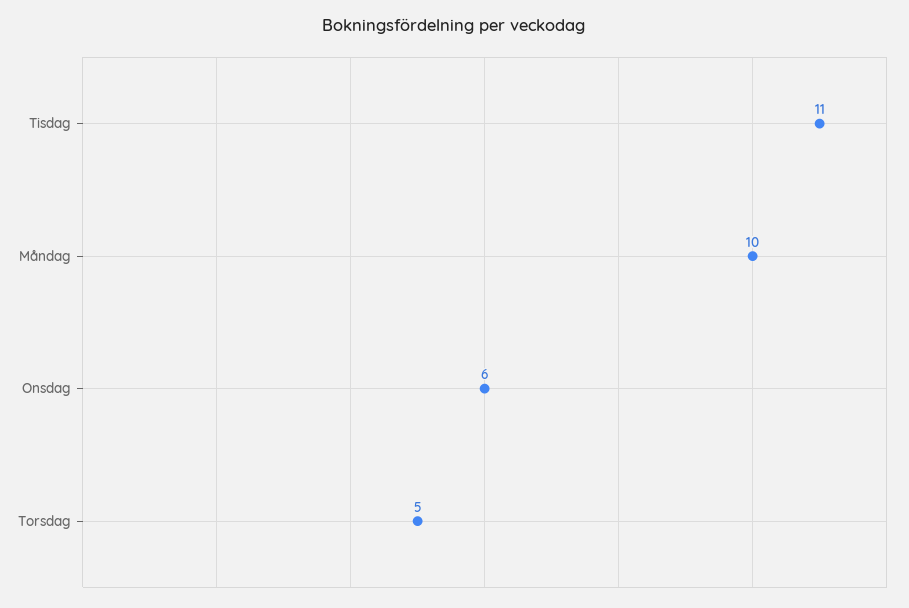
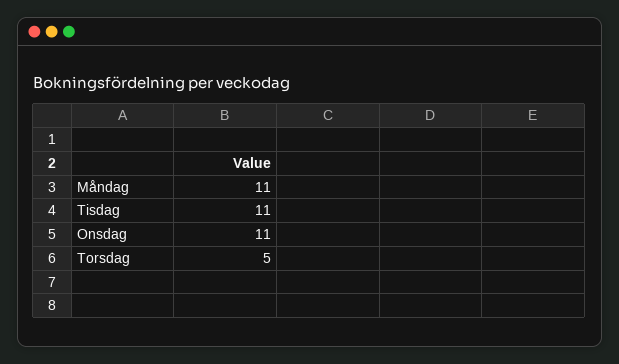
Måndag: 10 -> 11
Onsdag: 6 -> 11

